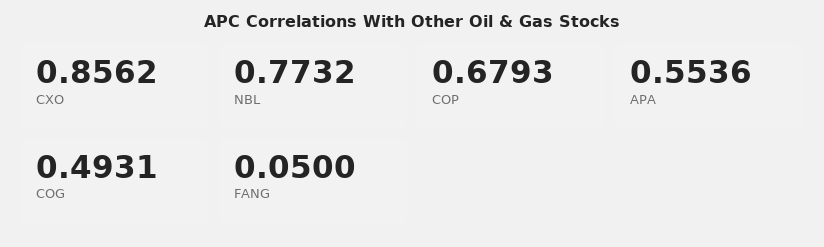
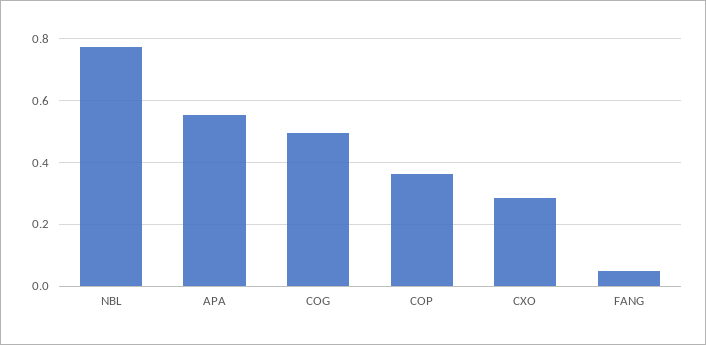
CXO: 0.8562 -> 0.28
COP: 0.6793 -> 0.36

